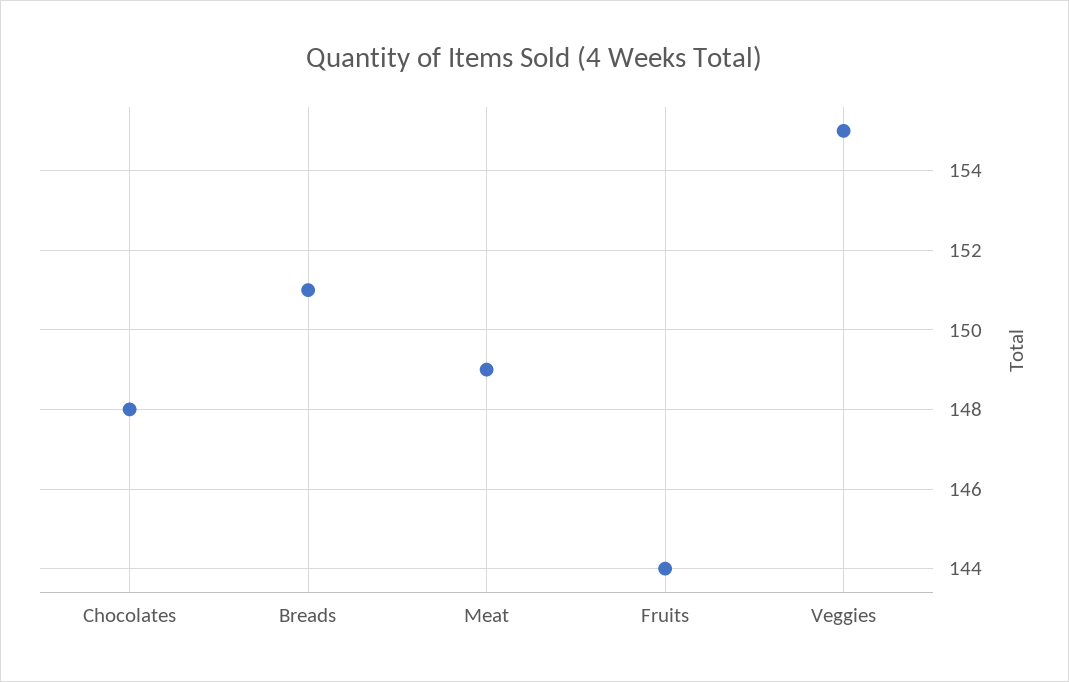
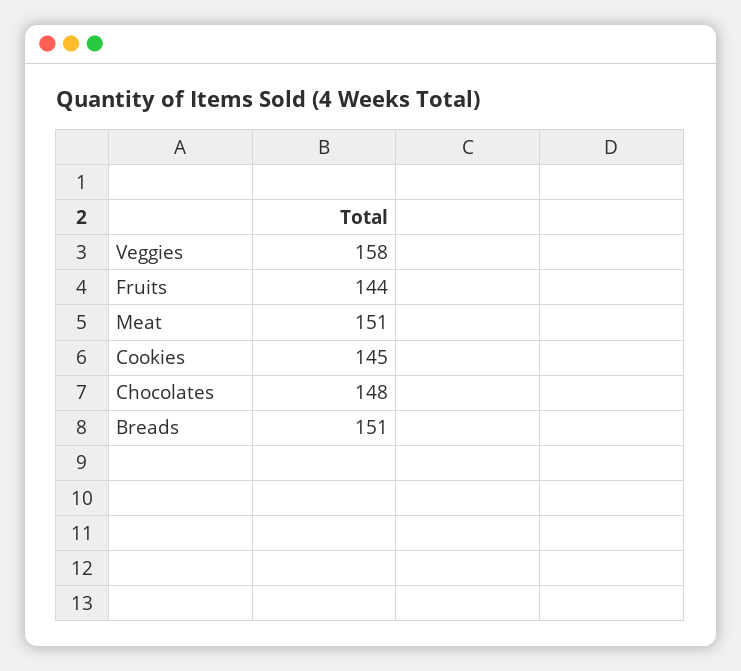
Meat: 149 -> 151
Veggies: 155 -> 158
Cookies: none -> 145

